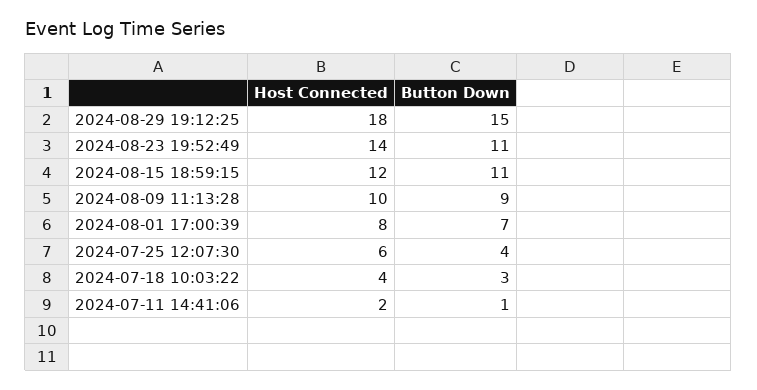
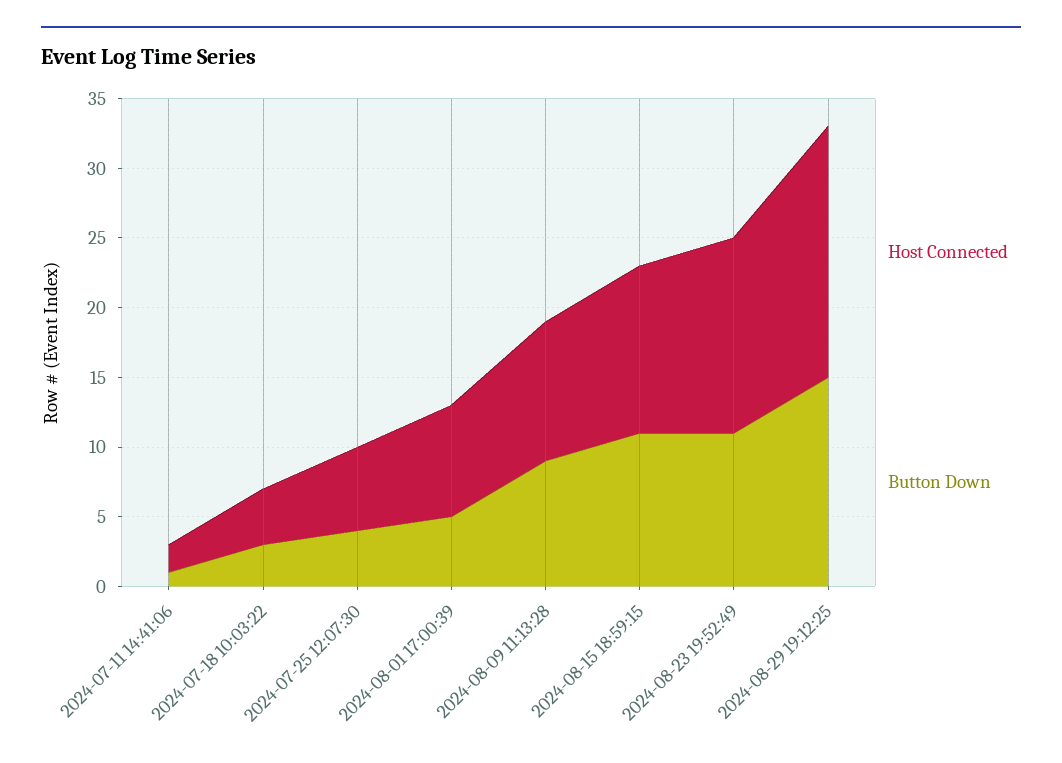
Button Down, 2024-08-01 17:00:39: 7 -> 5

